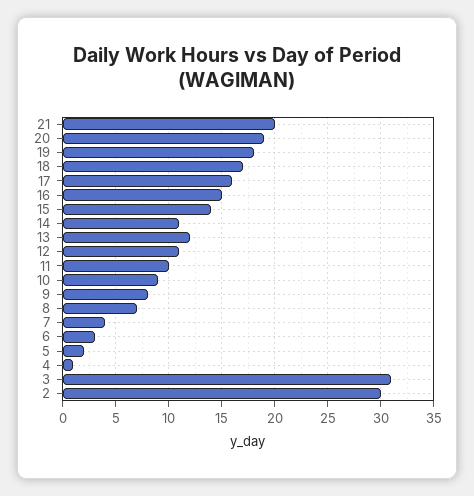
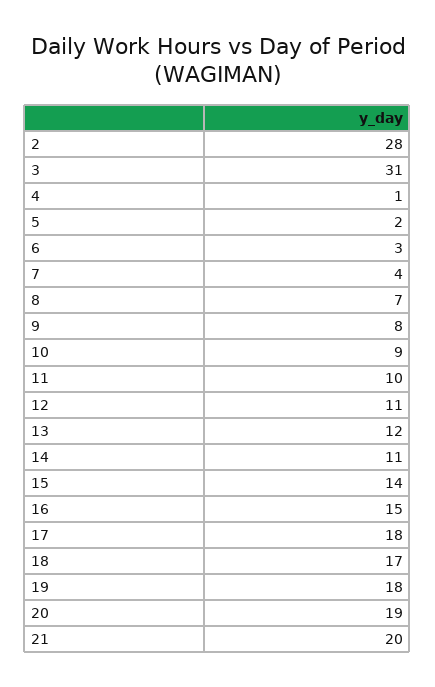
17: 16 -> 18
2: 30 -> 28

